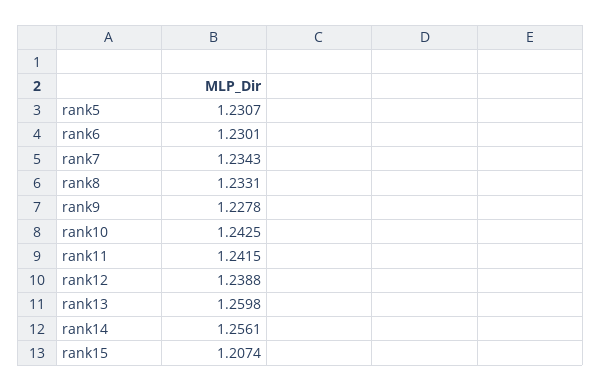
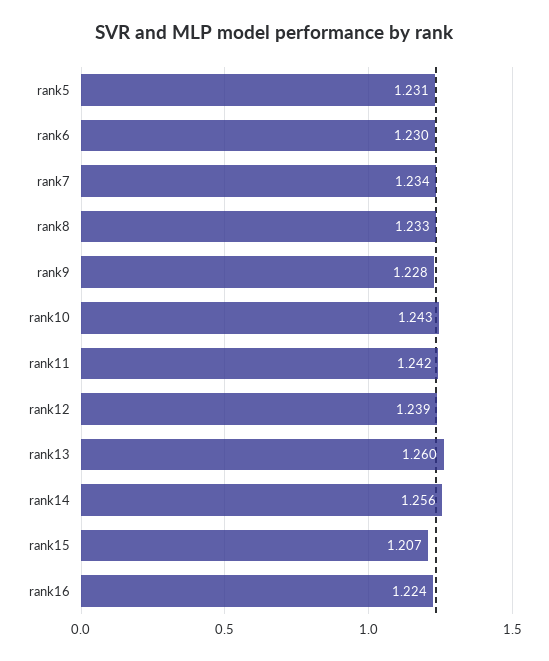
rank16: none -> 1.224

